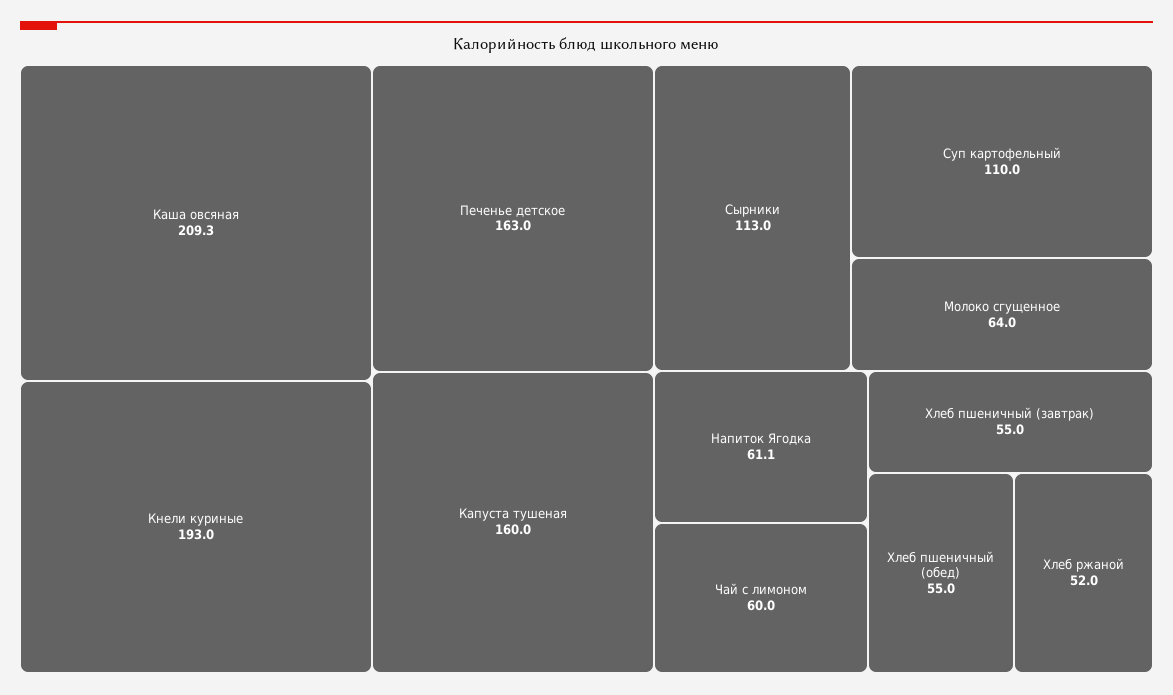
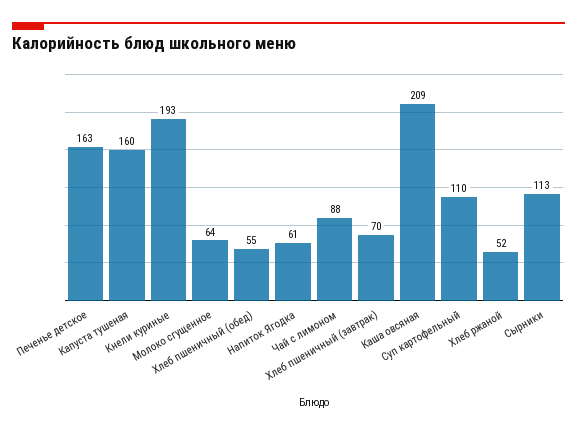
Чай с лимоном: 60 -> 88
Хлеб пшеничный (завтрак): 55 -> 70

